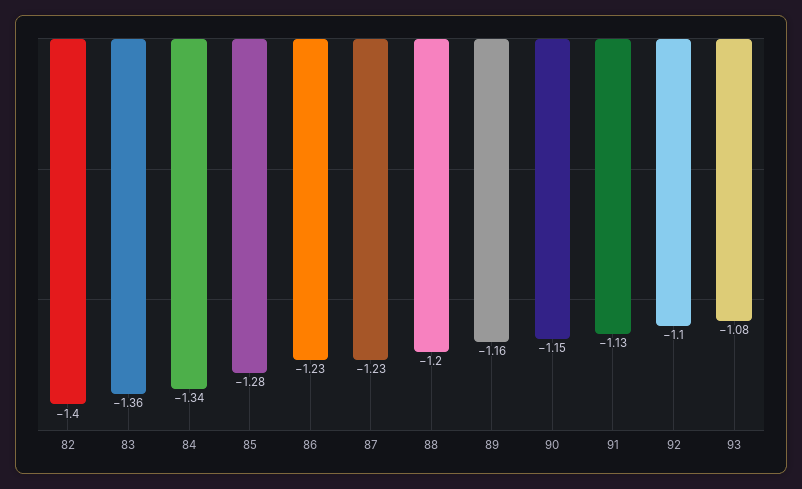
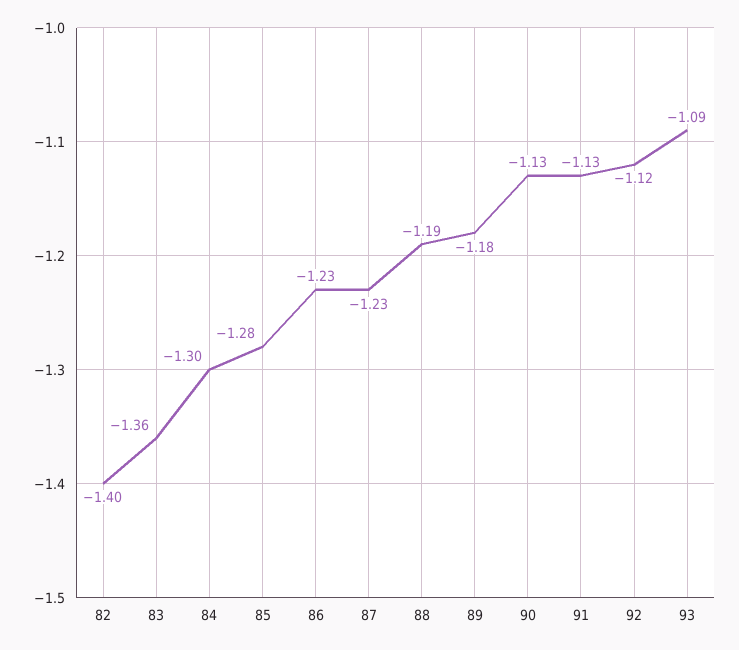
84: -1.34 -> -1.3
88: -1.2 -> -1.19
89: -1.16 -> -1.18
90: -1.15 -> -1.13
92: -1.1 -> -1.12
93: -1.08 -> -1.09

